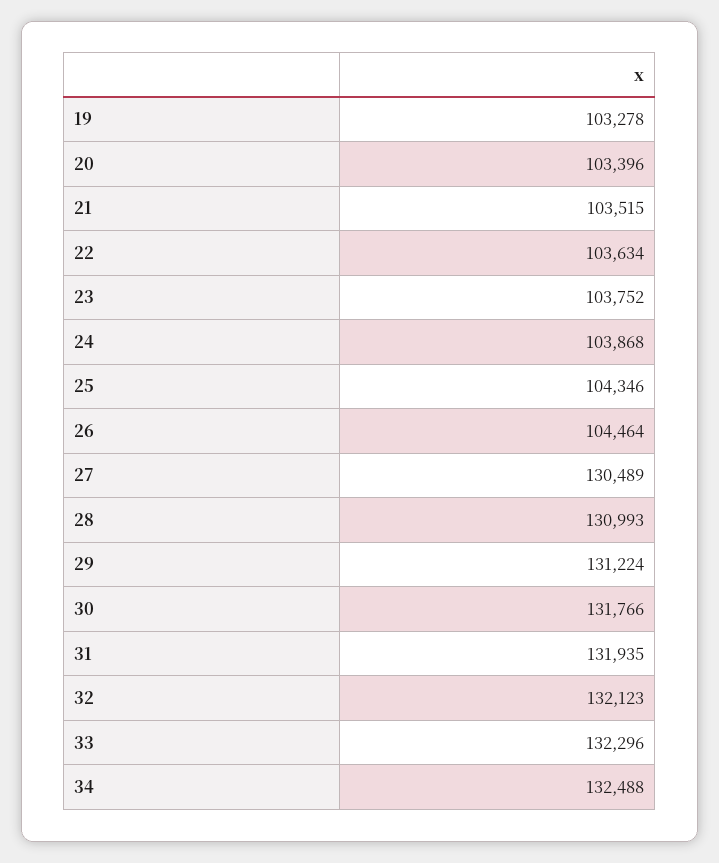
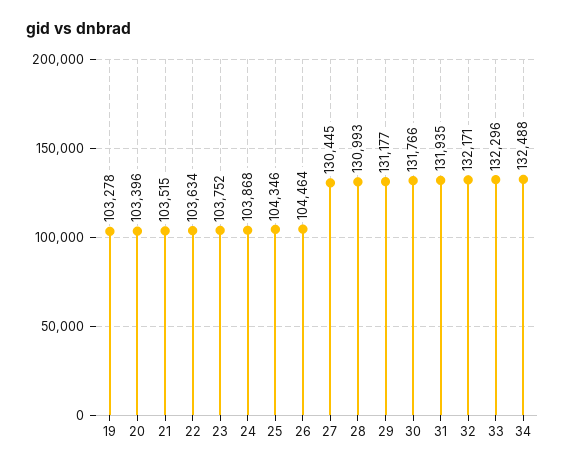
27: 130489 -> 130445
29: 131224 -> 131177
32: 132123 -> 132171

